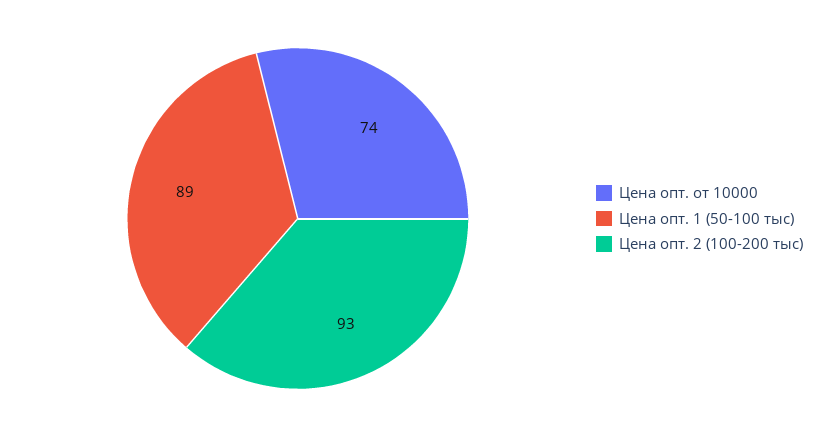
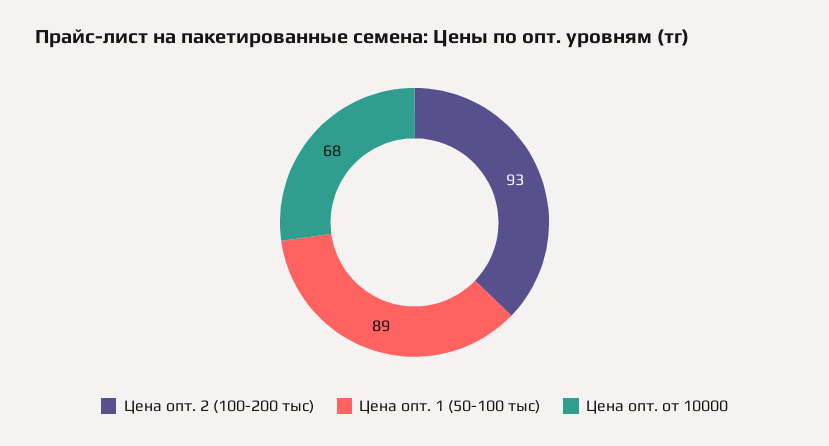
Цена опт. от 10000: 74 -> 68

